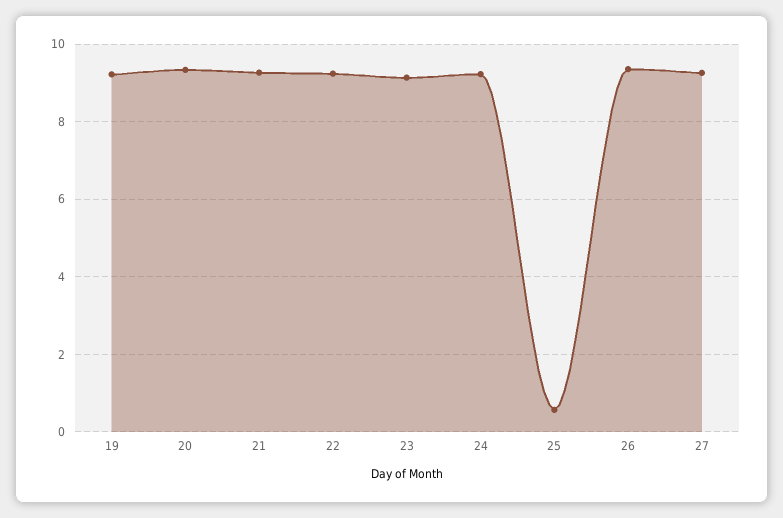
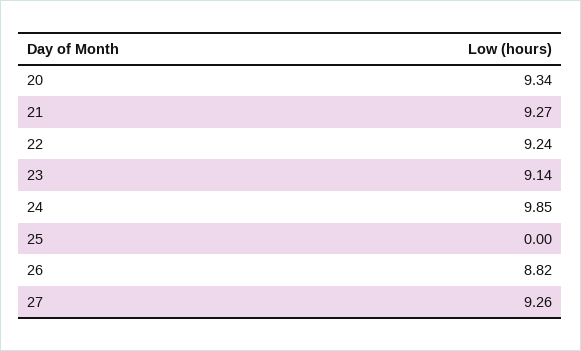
19: 9.2 -> none
24: 9.2 -> 9.85
25: 0.6 -> 0
26: 9.4 -> 8.82

